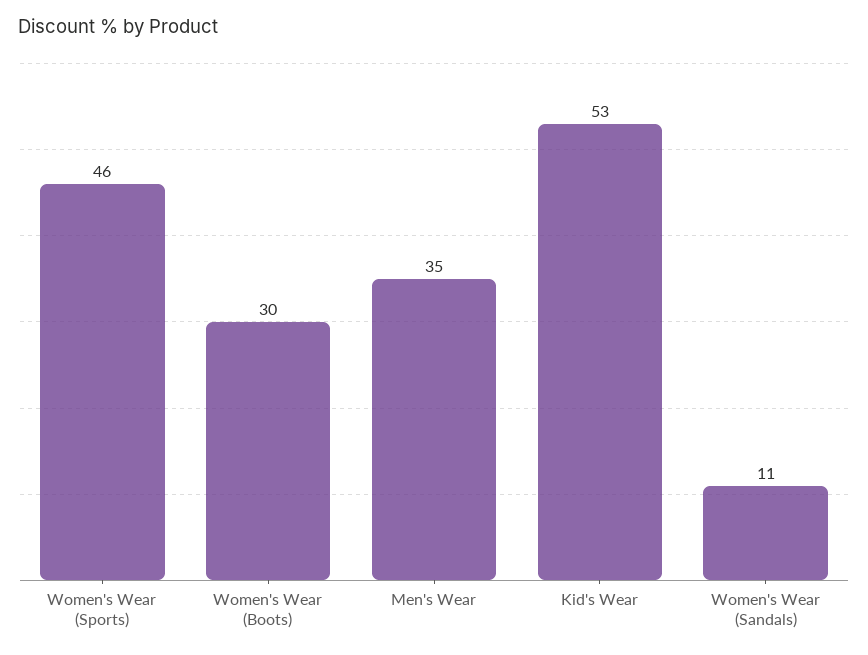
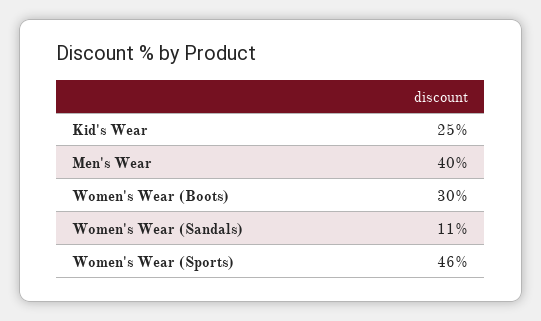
Men's Wear: 35 -> 40
Kid's Wear: 53 -> 25

